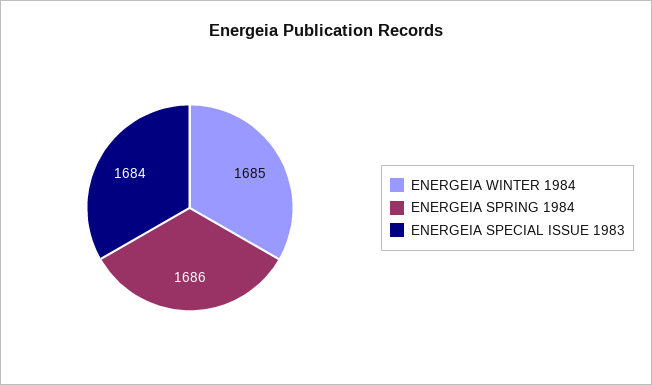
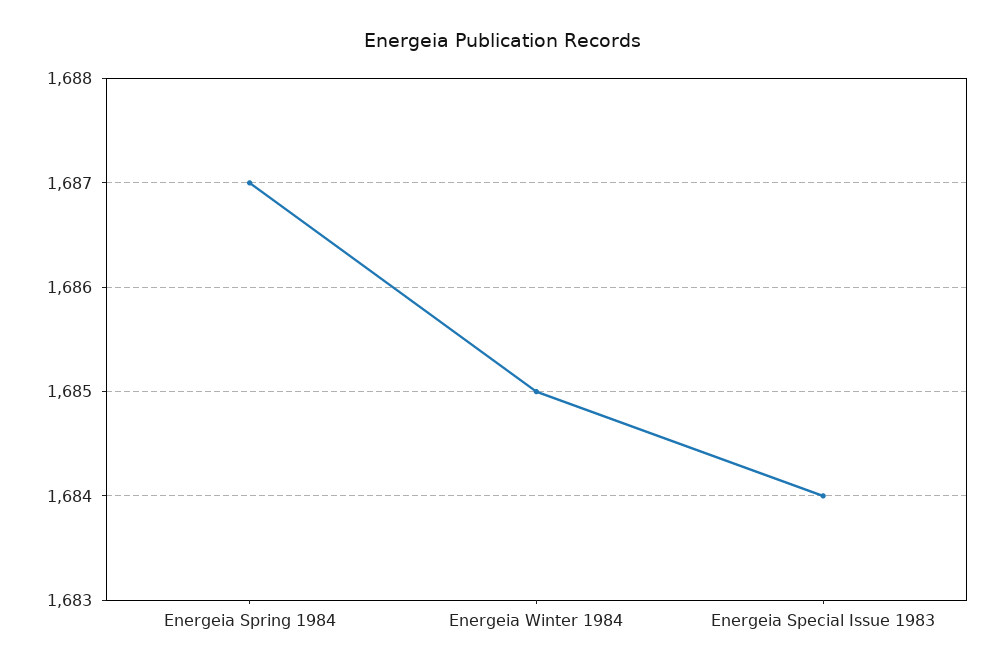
ENERGEIA SPRING 1984: 1686 -> 1687

